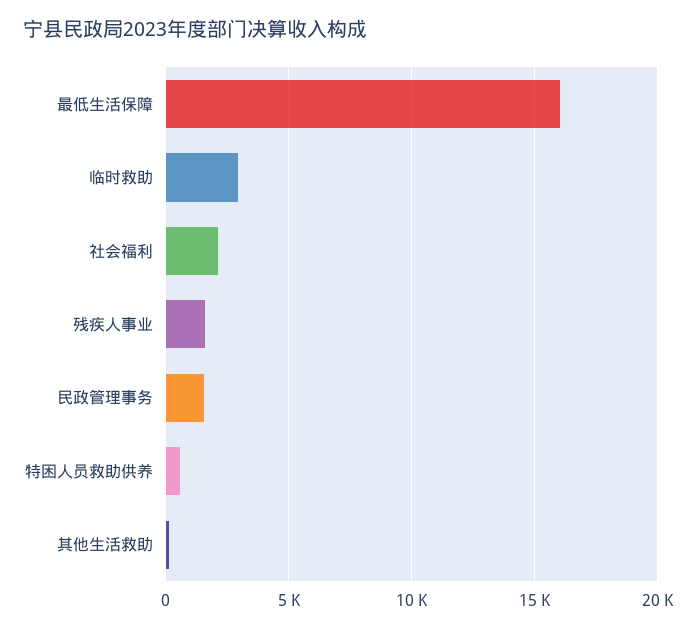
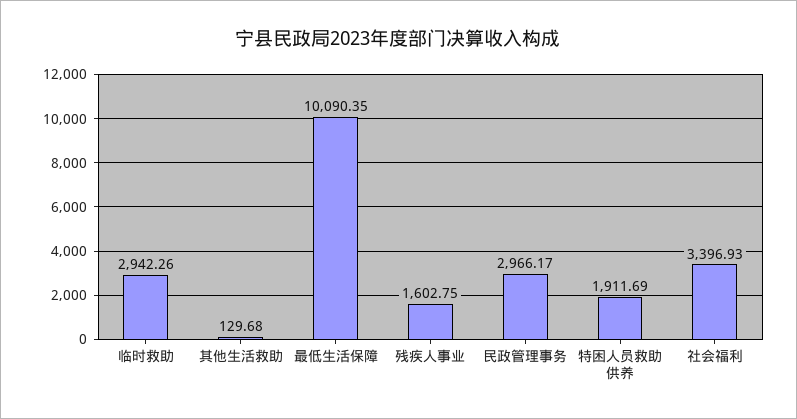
最低生活保障: 16000 -> 10090.35
社会福利: 2000 -> 3396.93
民政管理事务: 1500 -> 2966.17
特困人员救助供养: 500 -> 1911.69

